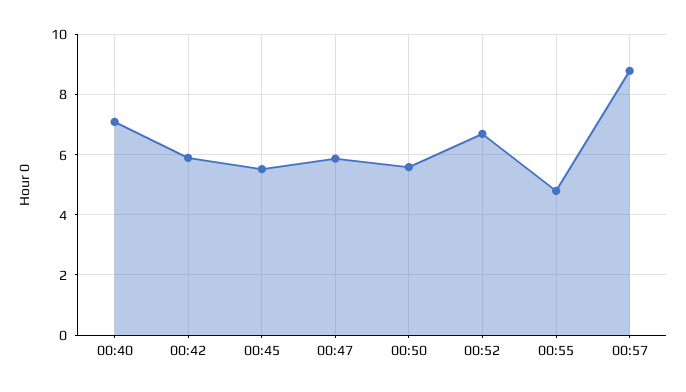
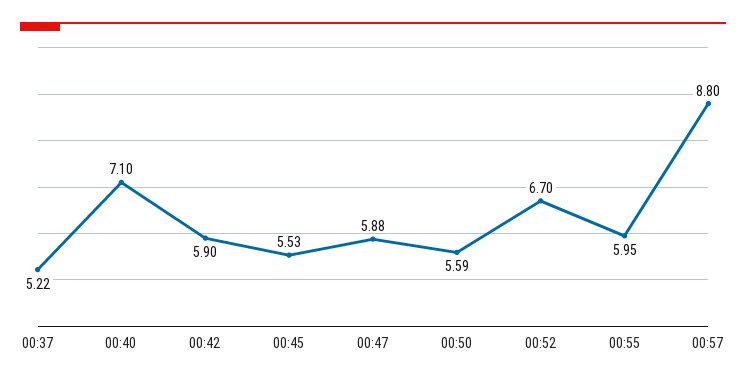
00:55: 4.8 -> 5.95
00:37: none -> 5.22

